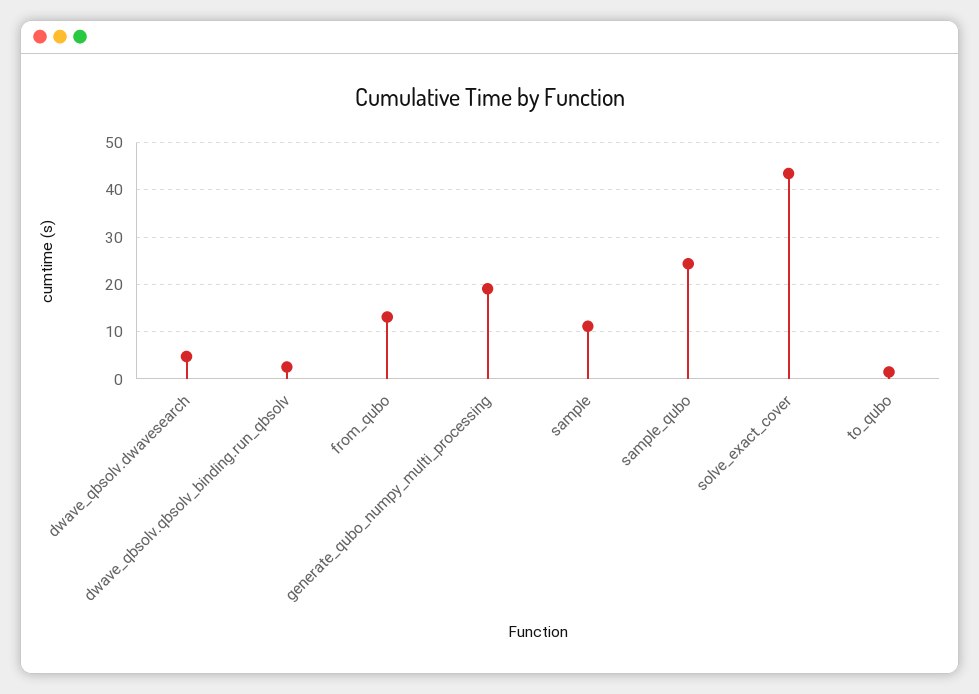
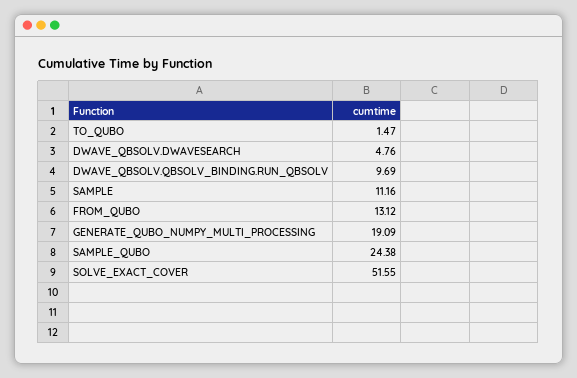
dwave_qbsolv.qbsolv_binding.run_qbsolv: 2 -> 9.69
solve_exact_cover: 44 -> 51.55

